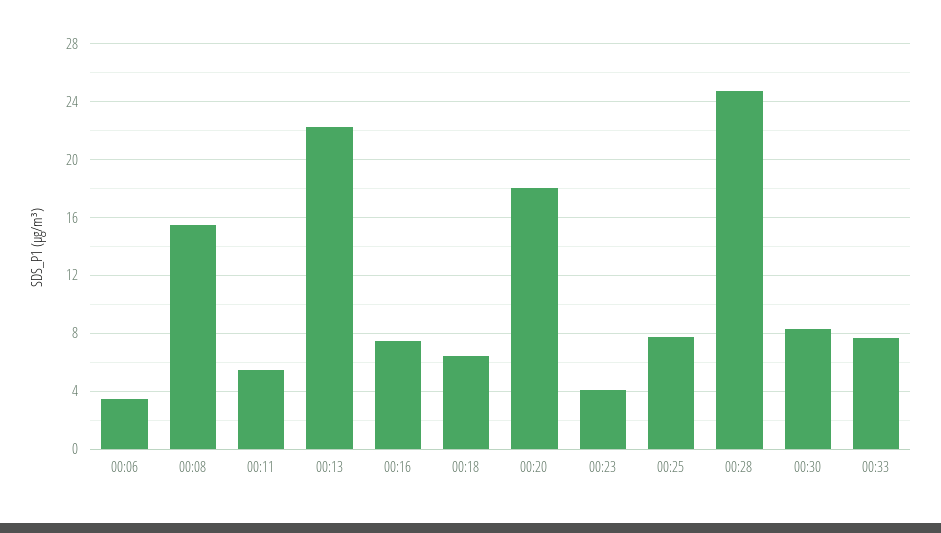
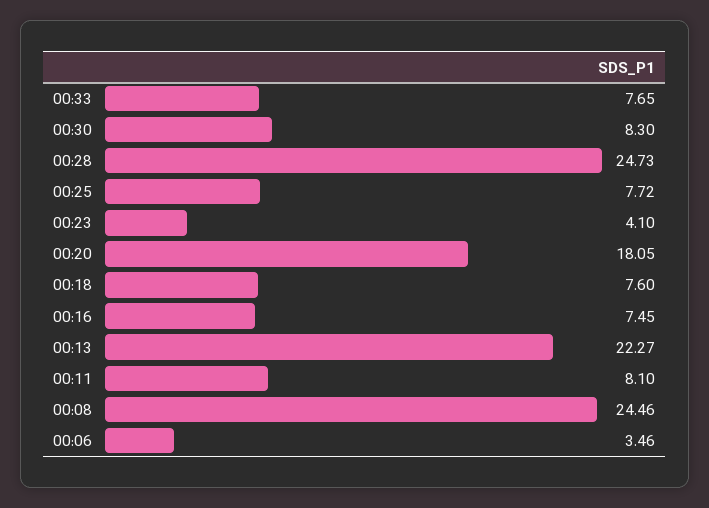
00:08: 15.5 -> 24.46
00:11: 5.5 -> 8.1
00:18: 6.5 -> 7.6

